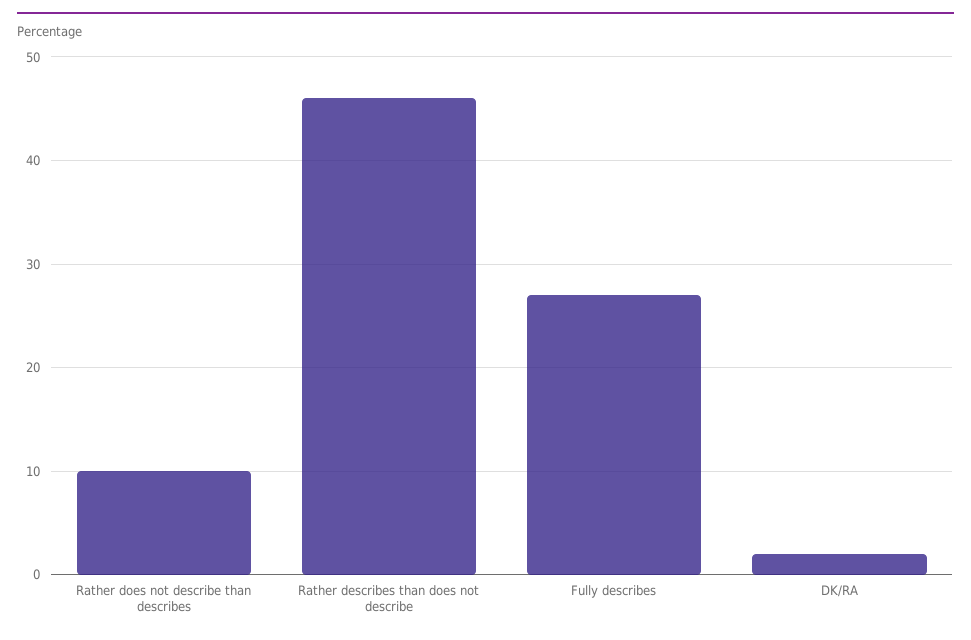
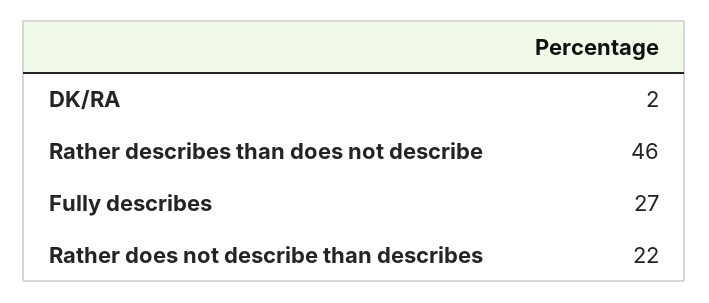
Rather does not describe than describes: 10 -> 22

